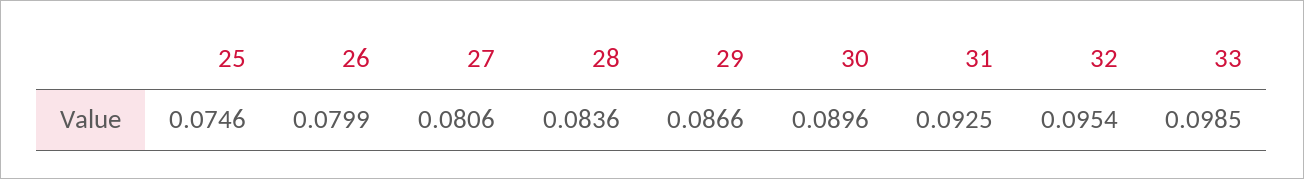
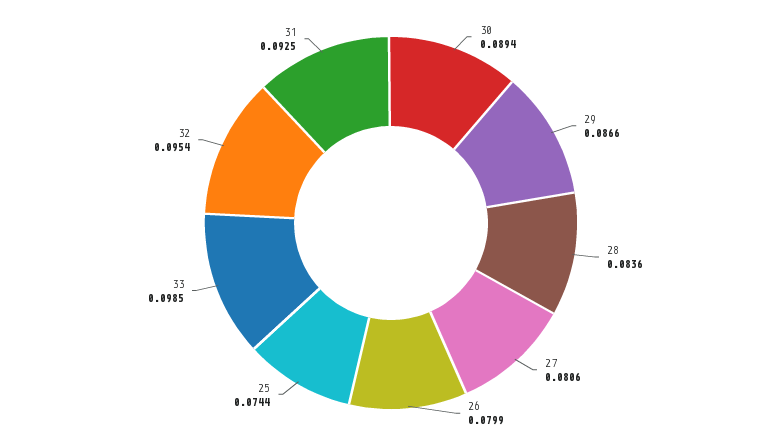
25: 0.0746 -> 0.0744
30: 0.0896 -> 0.0894

